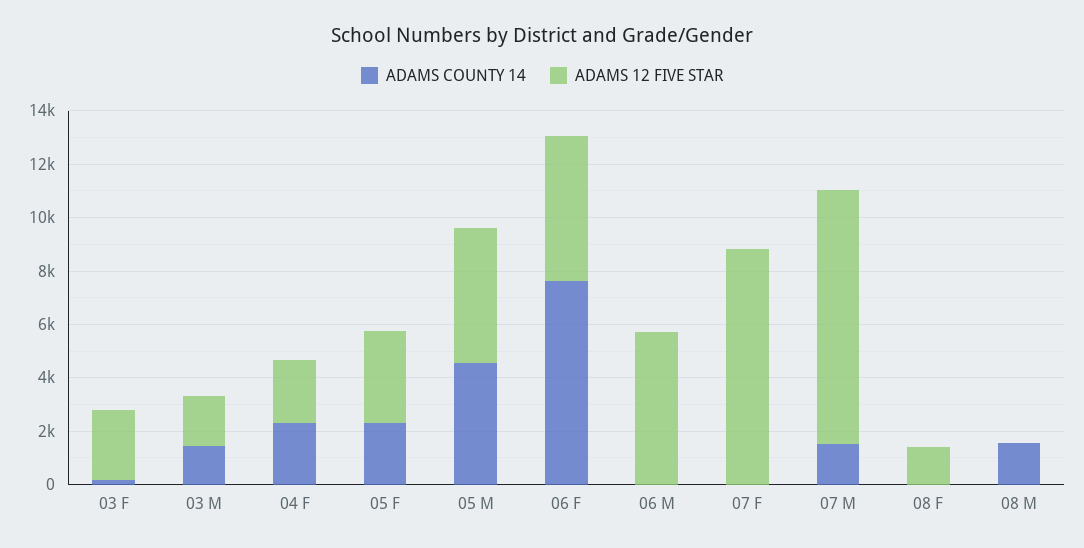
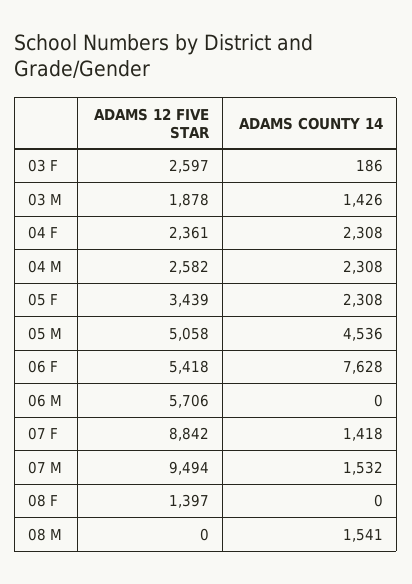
ADAMS COUNTY 14, 07 F: 0 -> 1418
ADAMS 12 FIVE STAR, 04 M: none -> 2582
ADAMS COUNTY 14, 04 M: none -> 2308

